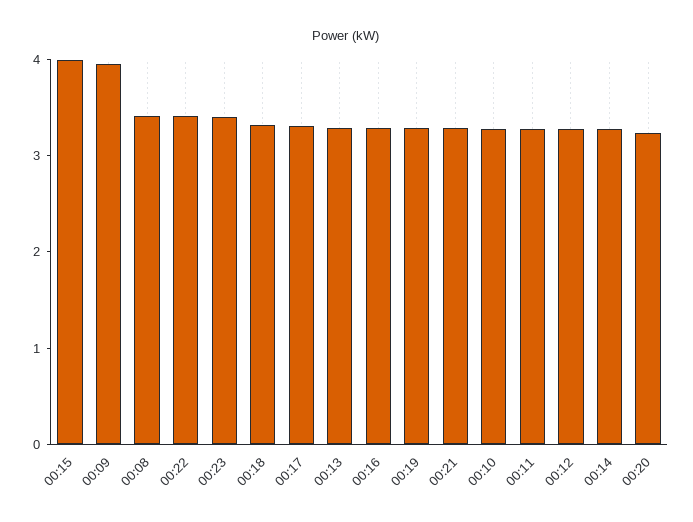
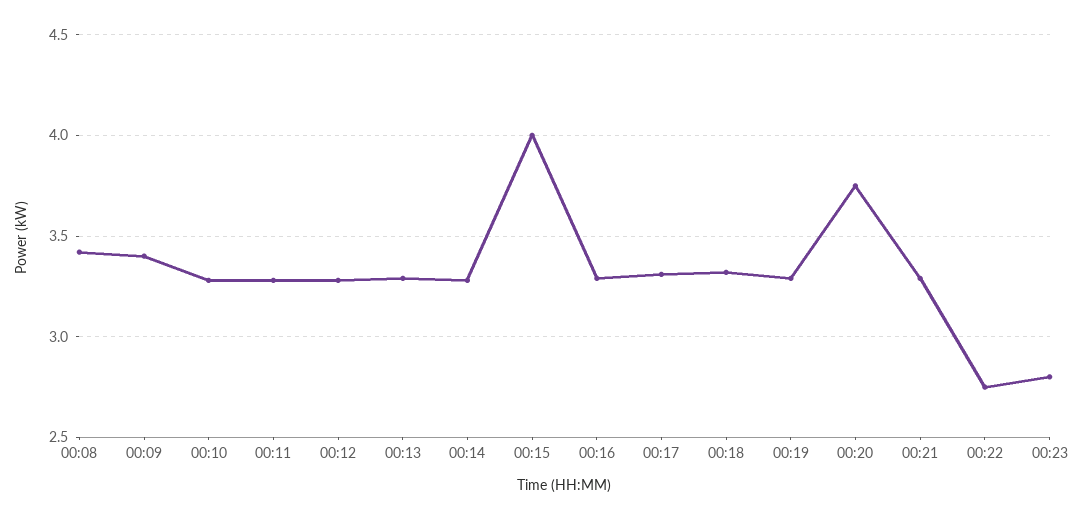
00:09: 4 -> 3.4
00:22: 3.4 -> 2.75
00:23: 3.4 -> 2.8
00:20: 3.2 -> 3.75

